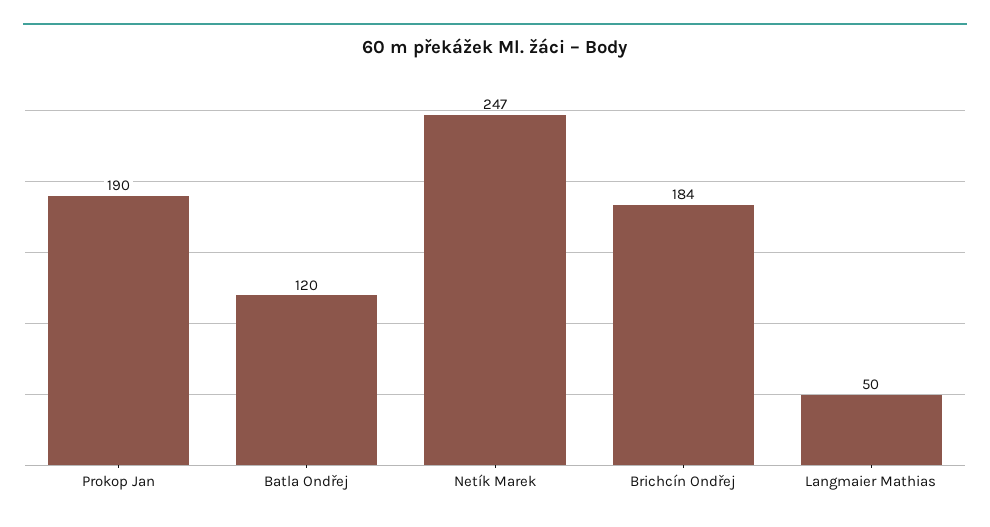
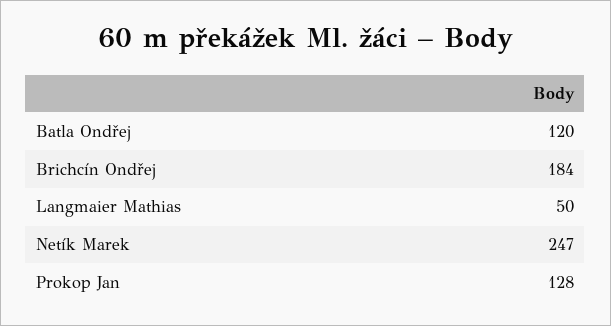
Prokop Jan: 190 -> 128

